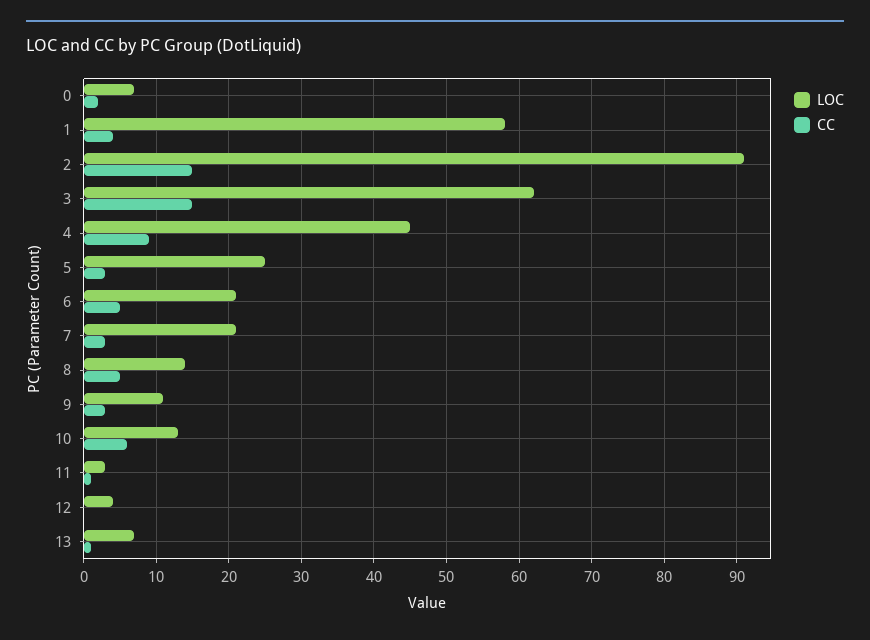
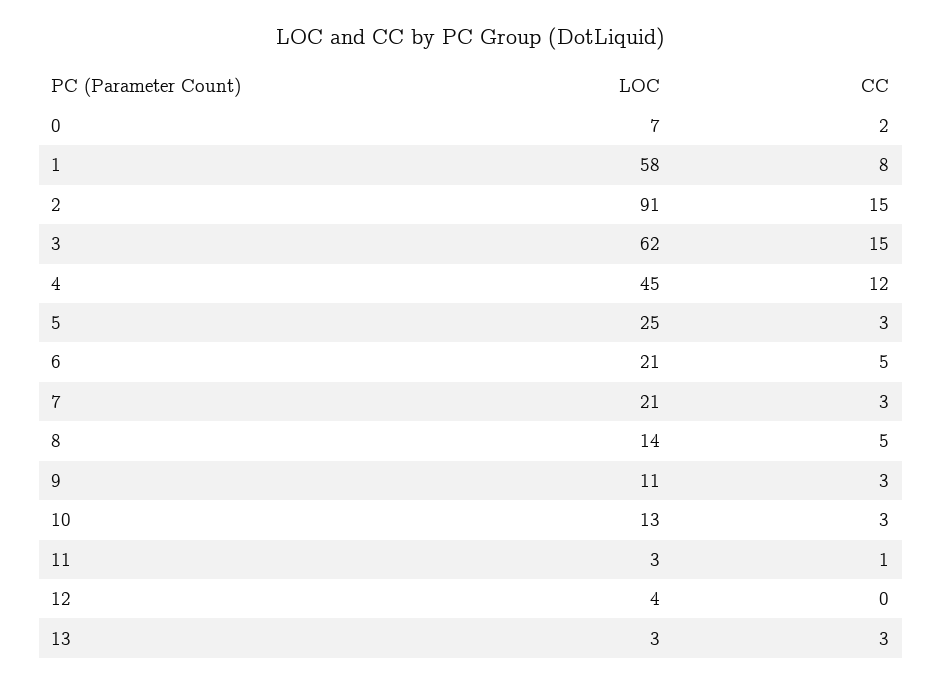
CC, 1: 4 -> 8
CC, 4: 9 -> 12
CC, 10: 6 -> 3
LOC, 13: 7 -> 3
CC, 13: 1 -> 3

